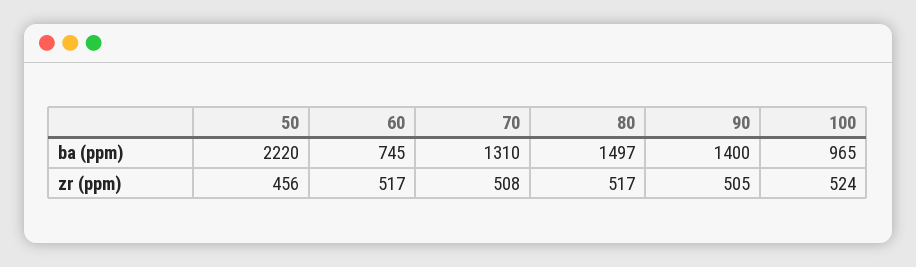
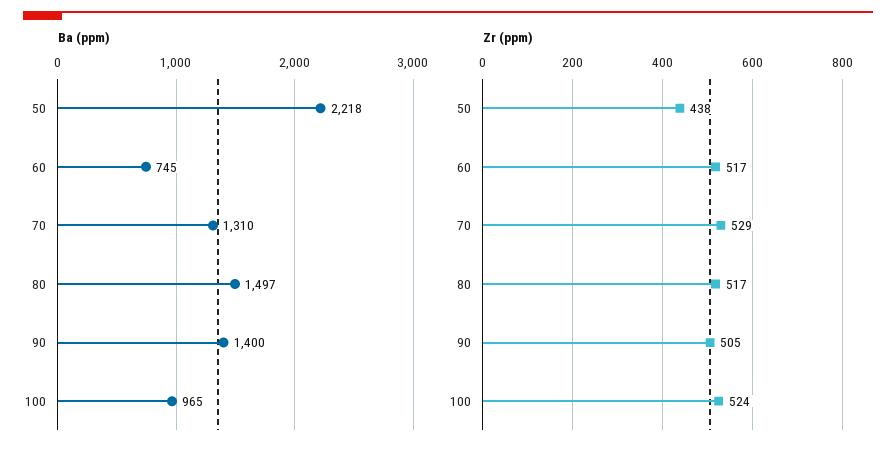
ba (ppm), 50: 2220 -> 2218
zr (ppm), 50: 456 -> 438
zr (ppm), 70: 508 -> 529

